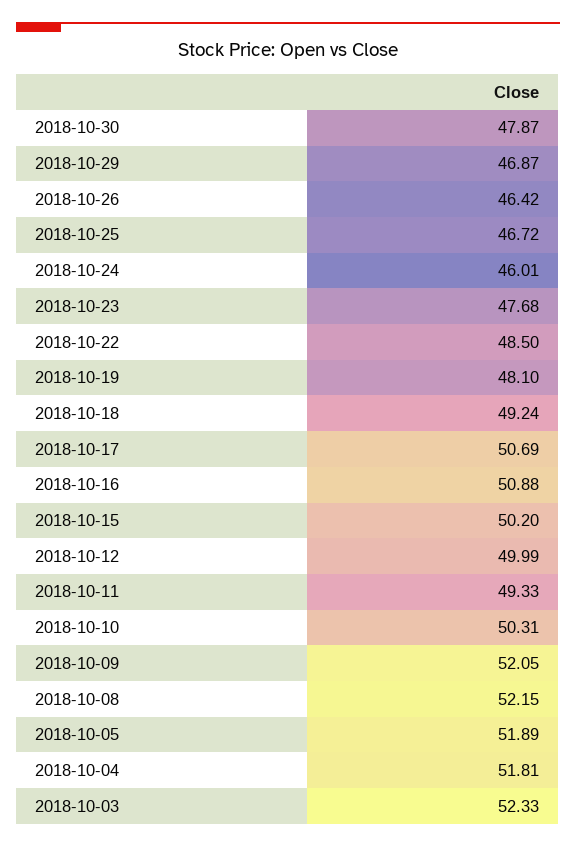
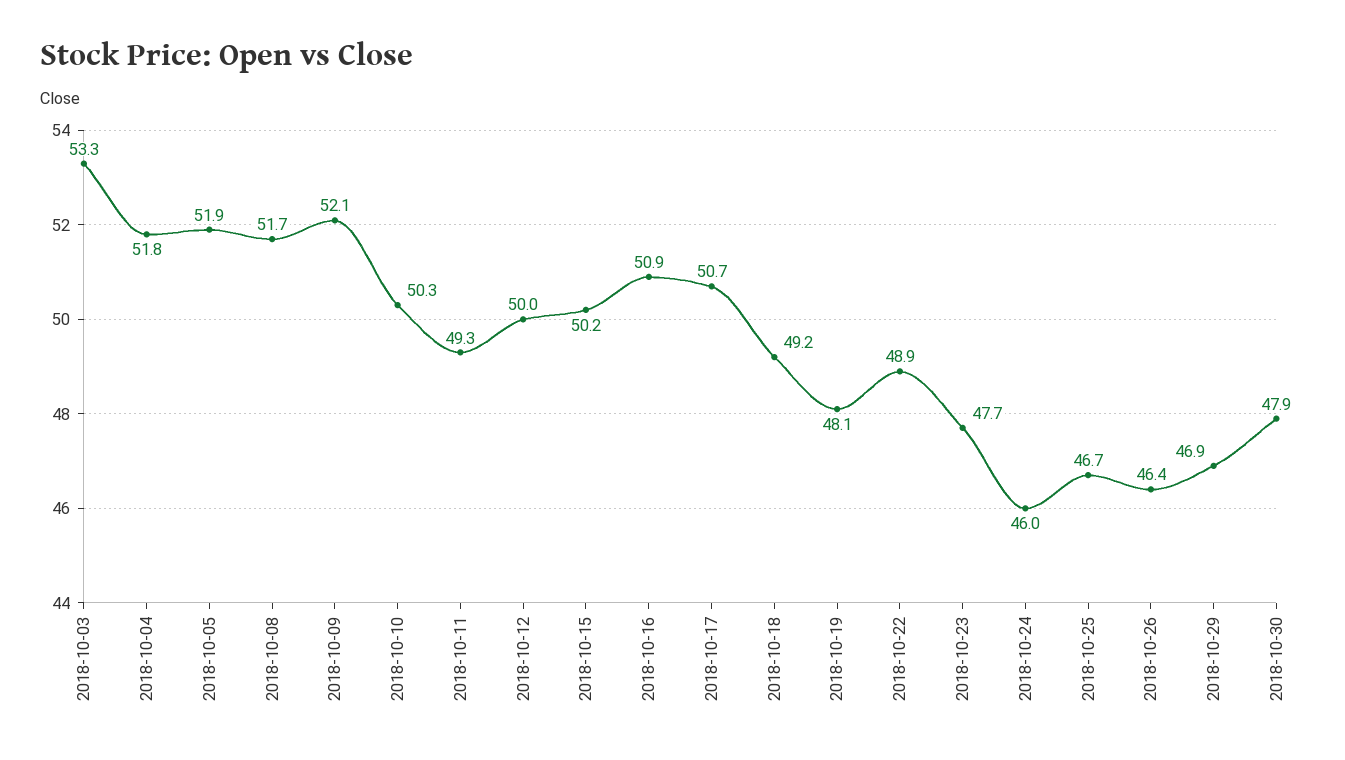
2018-10-22: 48.5 -> 48.9
2018-10-08: 52.15 -> 51.7
2018-10-03: 52.33 -> 53.3

